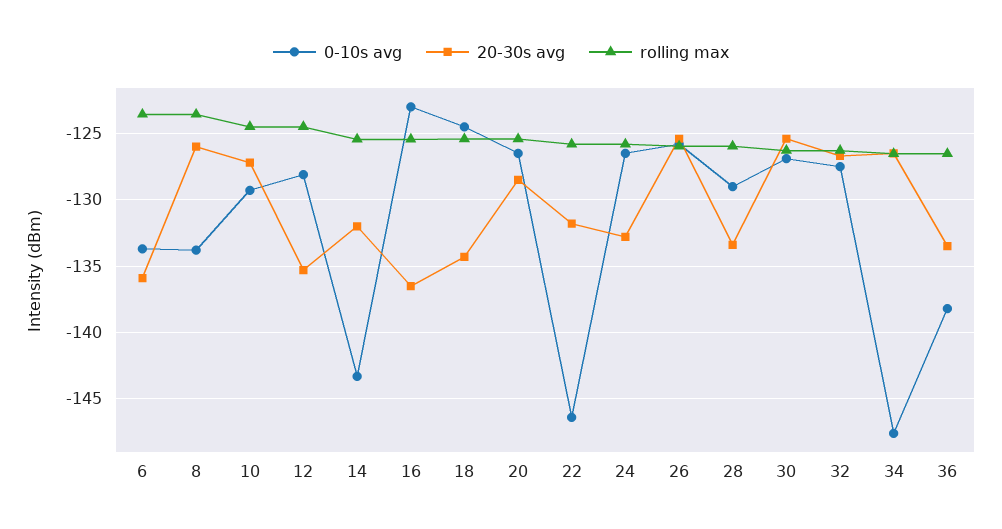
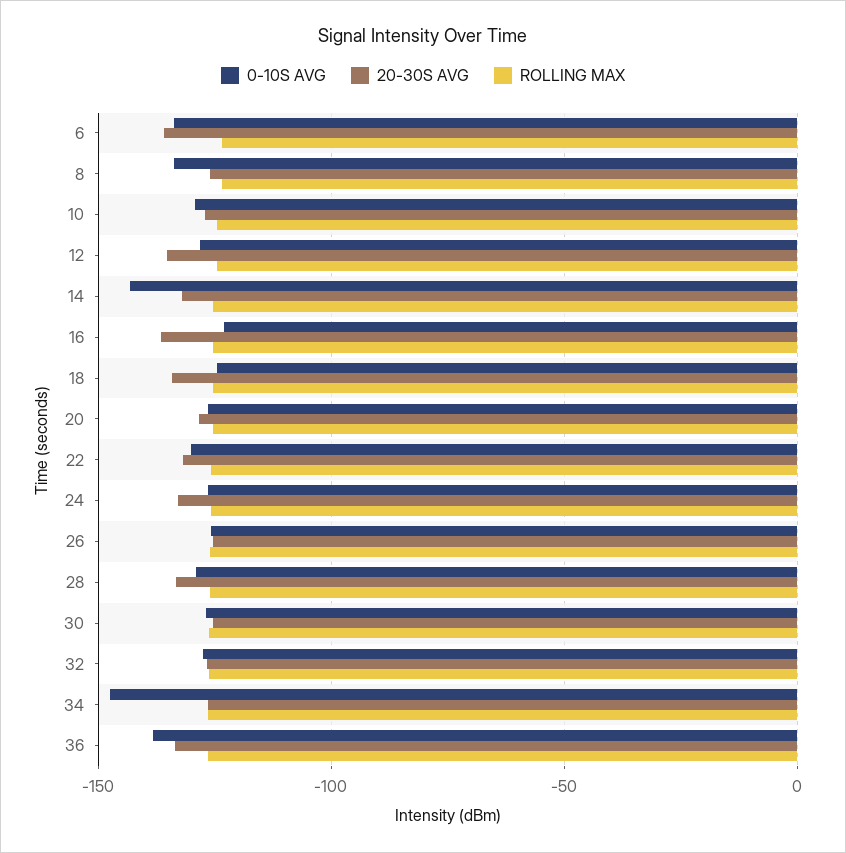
0-10s avg, 22: -146.5 -> -130

